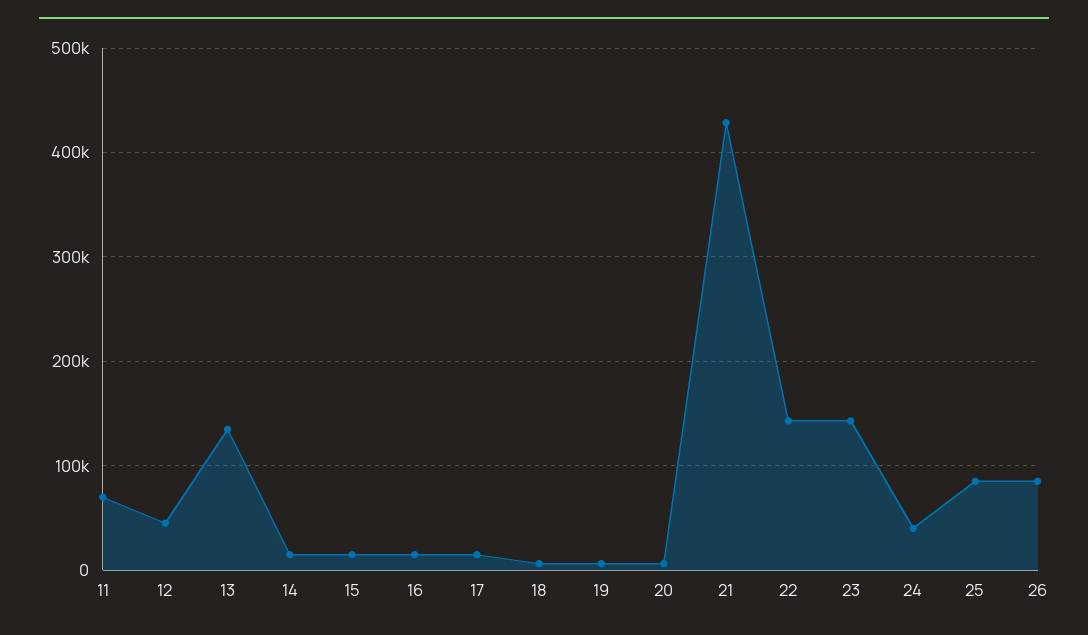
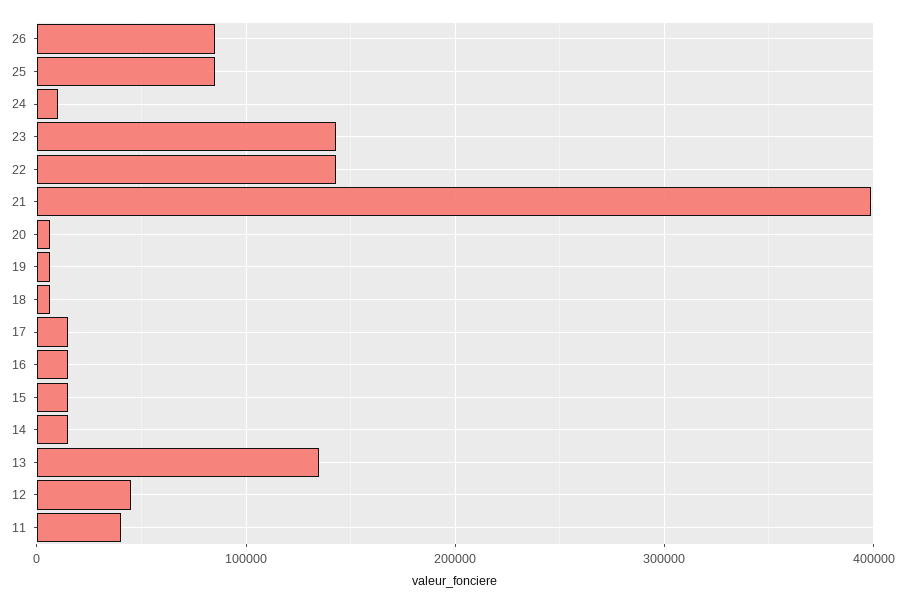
11: 70000 -> 40000
21: 430000 -> 400000
24: 40000 -> 10000

